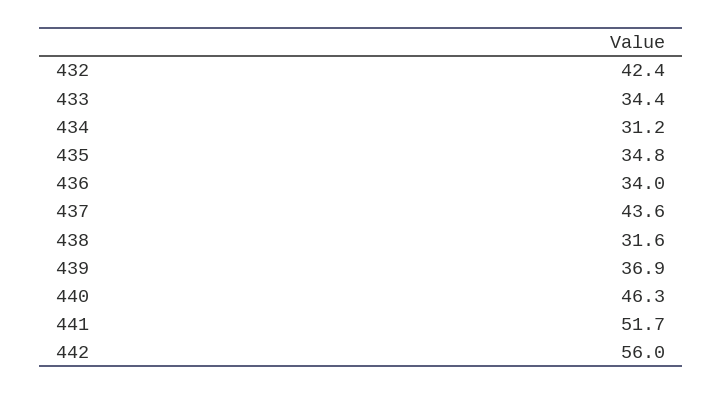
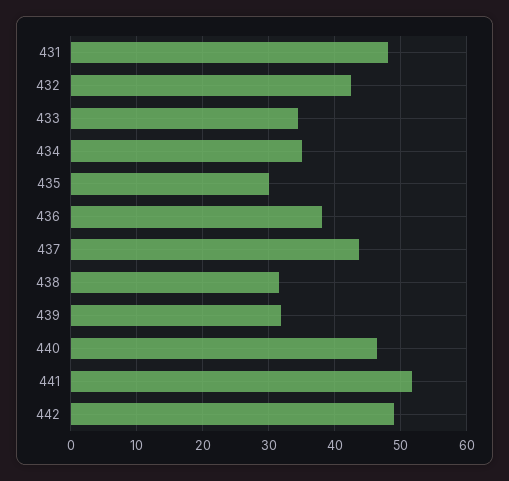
434: 31.2 -> 35
435: 34.8 -> 30
436: 34 -> 38
439: 36.9 -> 32
442: 56 -> 49
431: none -> 48

